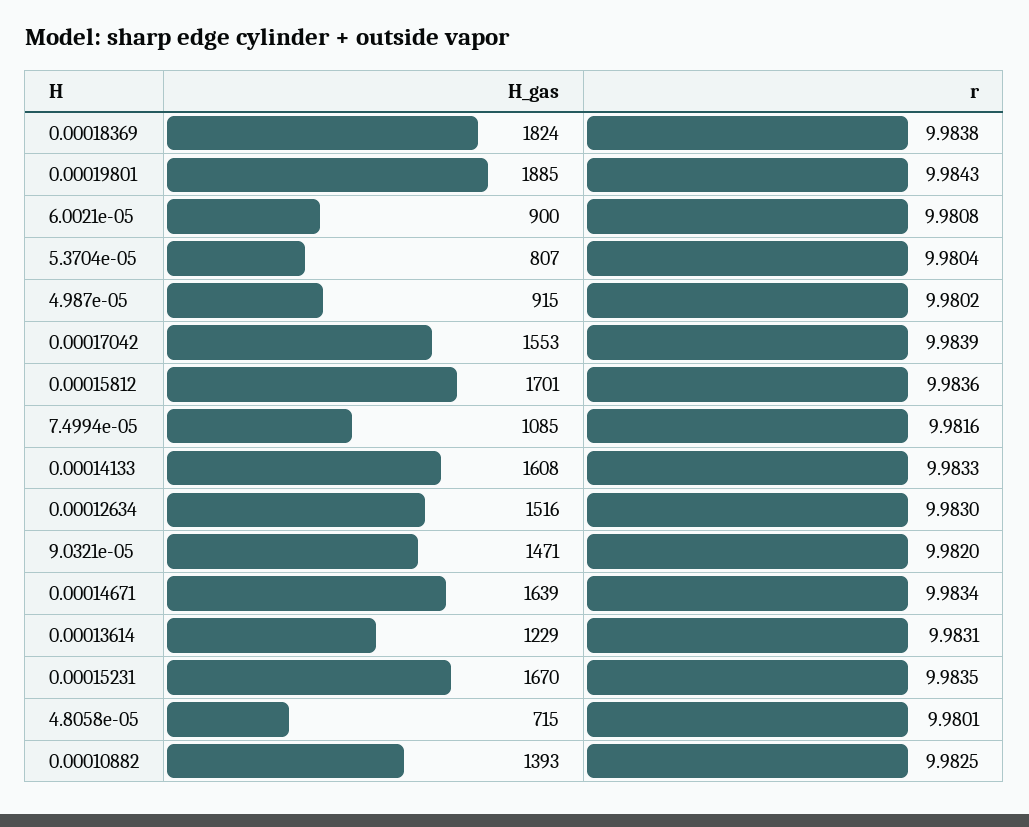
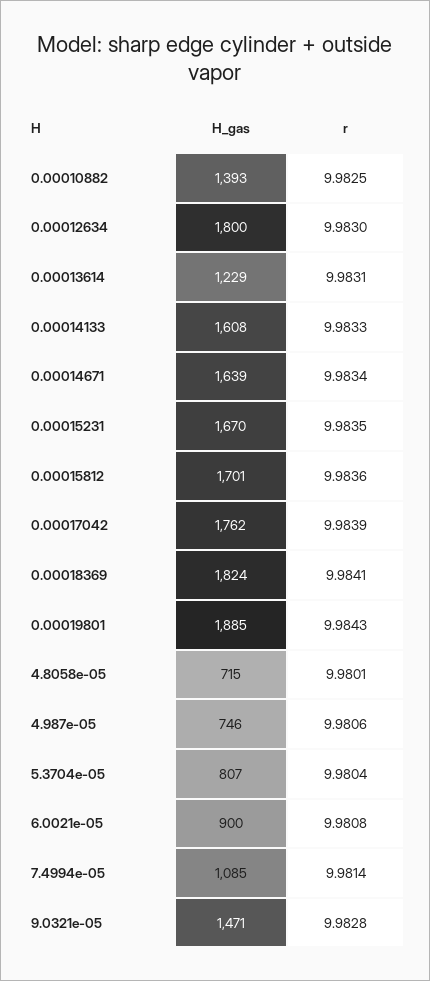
r, 0.00018369: 9.9838 -> 9.9841
H_gas, 4.987e-05: 915 -> 746
r, 4.987e-05: 9.9802 -> 9.9806
H_gas, 0.00017042: 1553 -> 1762
r, 7.4994e-05: 9.9816 -> 9.9814
H_gas, 0.00012634: 1516 -> 1800
r, 9.0321e-05: 9.982 -> 9.9828

